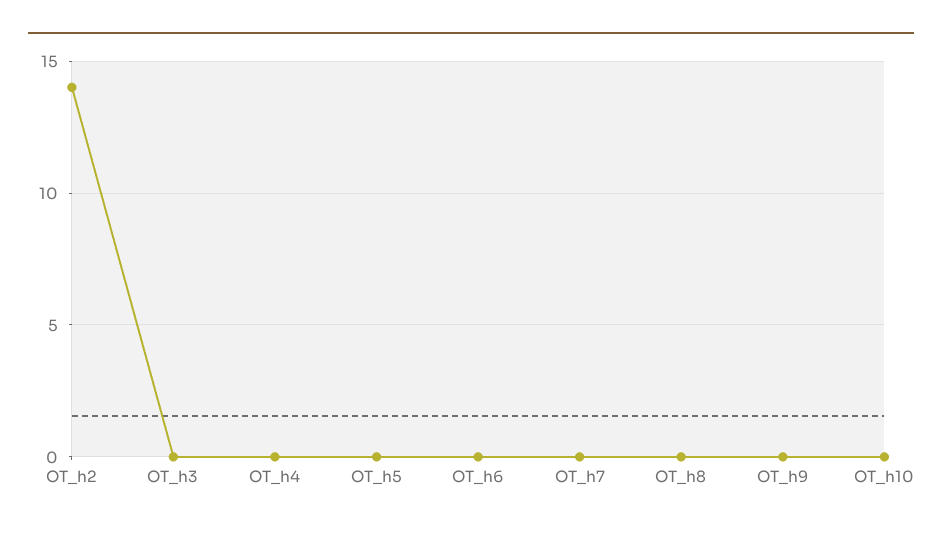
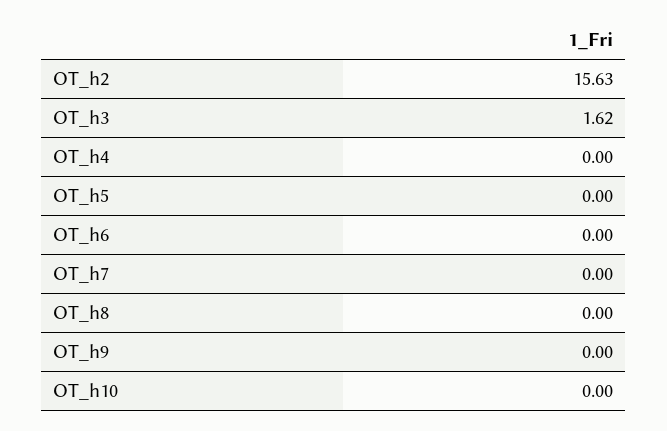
OT_h2: 14 -> 15.63
OT_h3: 0 -> 1.62

